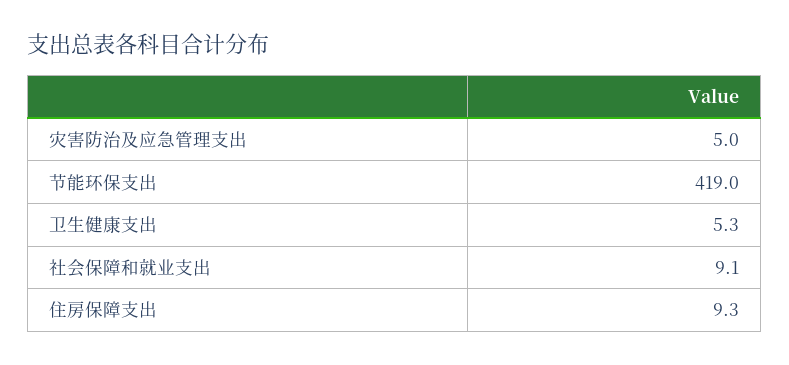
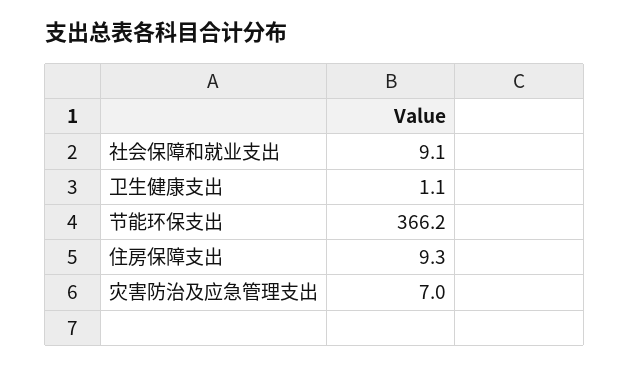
灾害防治及应急管理支出: 5 -> 7
节能环保支出: 419 -> 366.2
卫生健康支出: 5.3 -> 1.1

